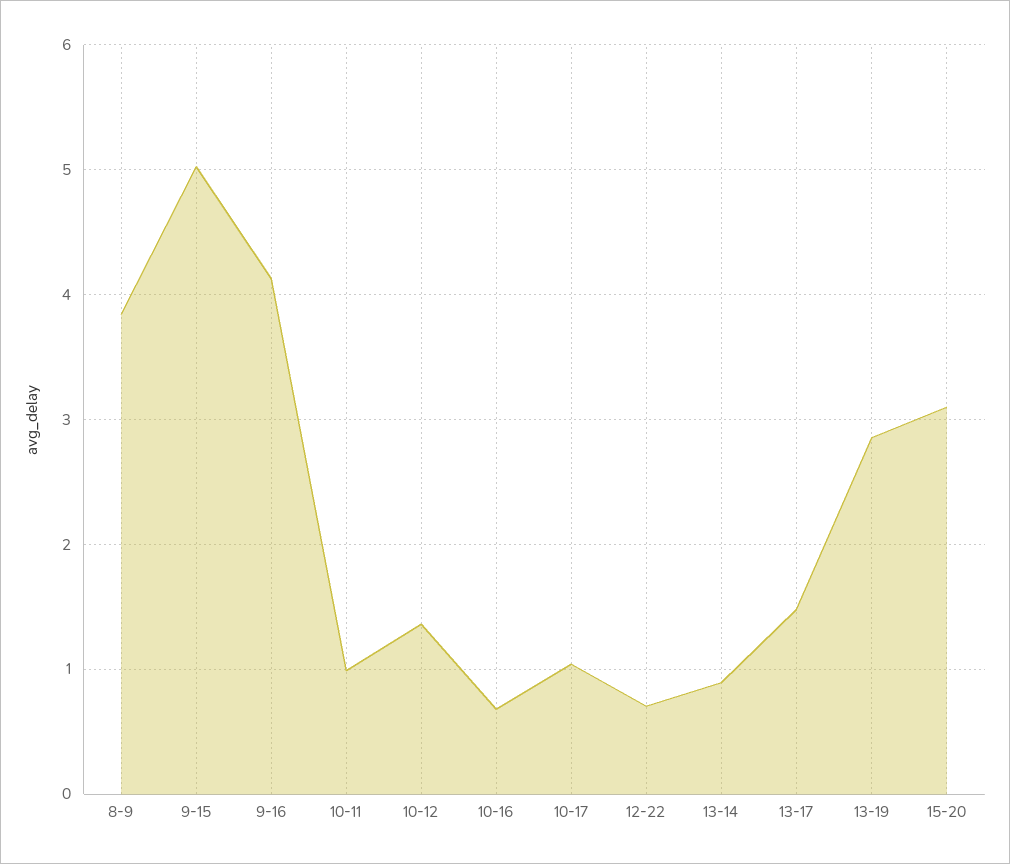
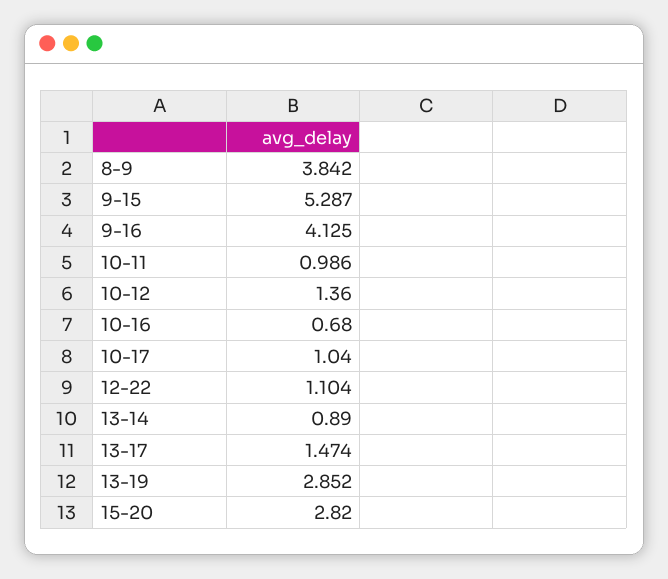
9-15: 5 -> 5.287
12-22: 0.7 -> 1.104
15-20: 3.1 -> 2.82

